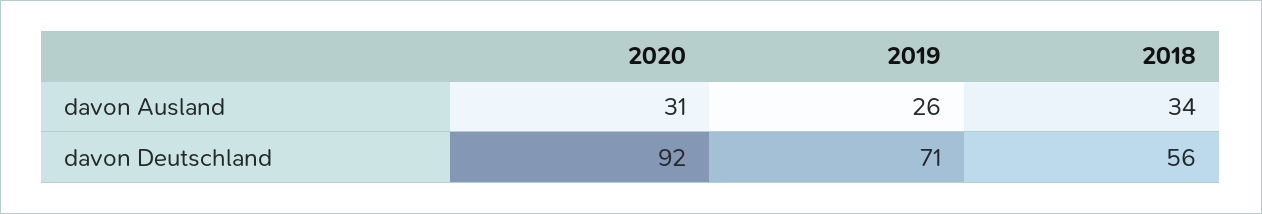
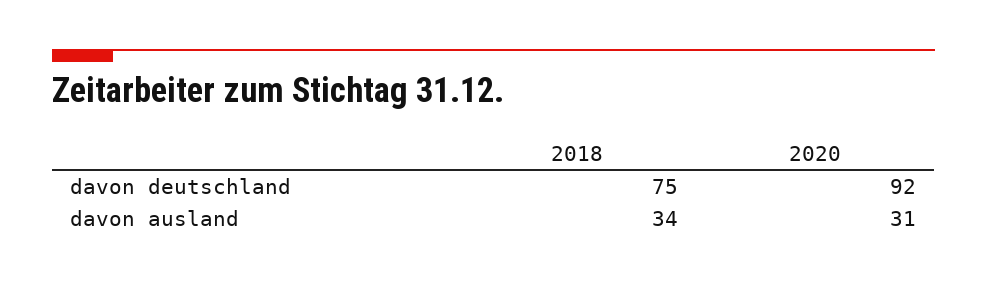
2019, davon Ausland: 26 -> none
2019, davon Deutschland: 71 -> none
2018, davon Deutschland: 56 -> 75

